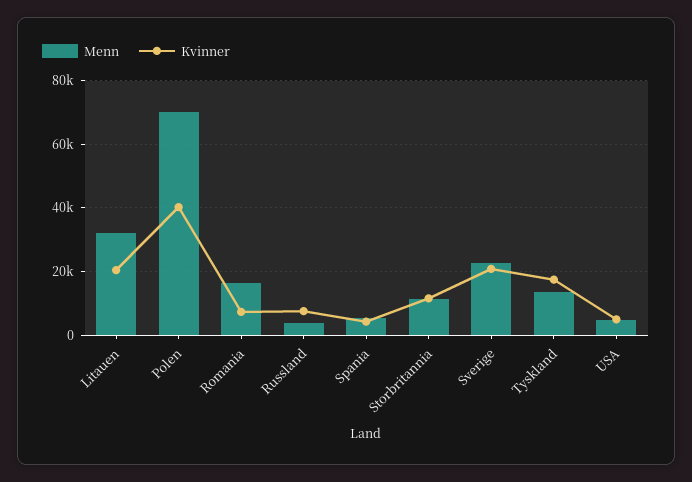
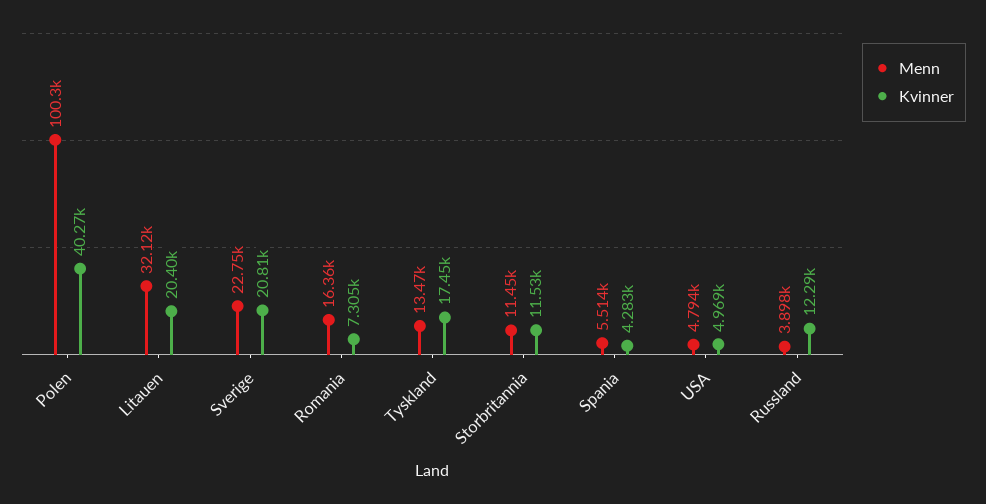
Menn, Polen: 70000 -> 100300
Kvinner, Russland: 8000 -> 12290

